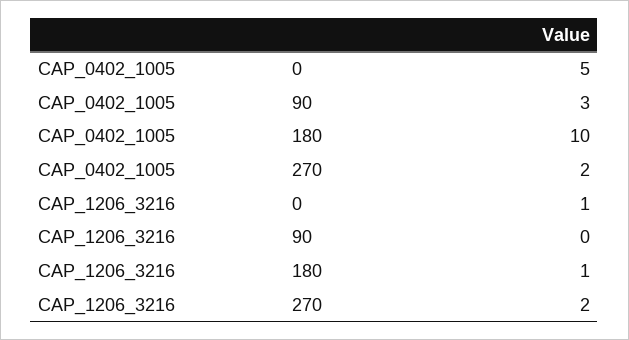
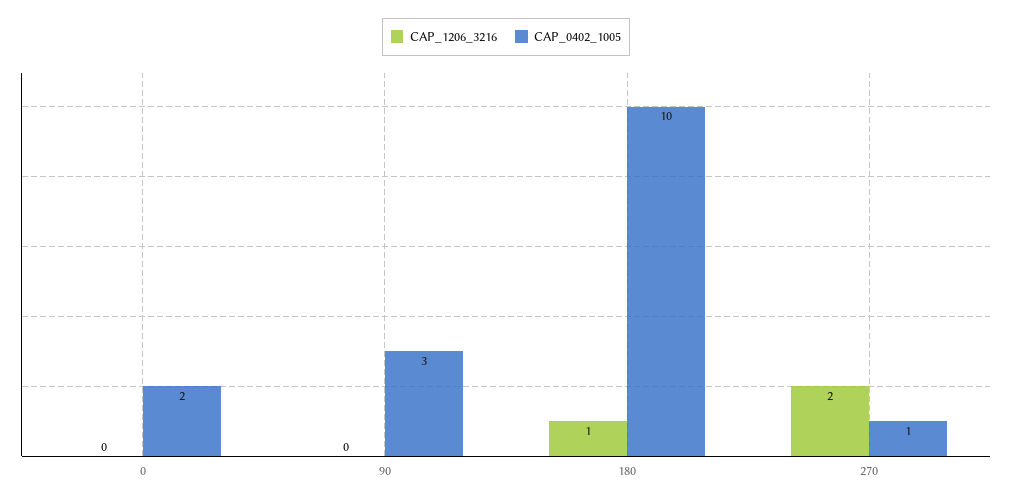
CAP_0402_1005, 0: 5 -> 2
CAP_0402_1005, 270: 2 -> 1
CAP_1206_3216, 0: 1 -> 0

